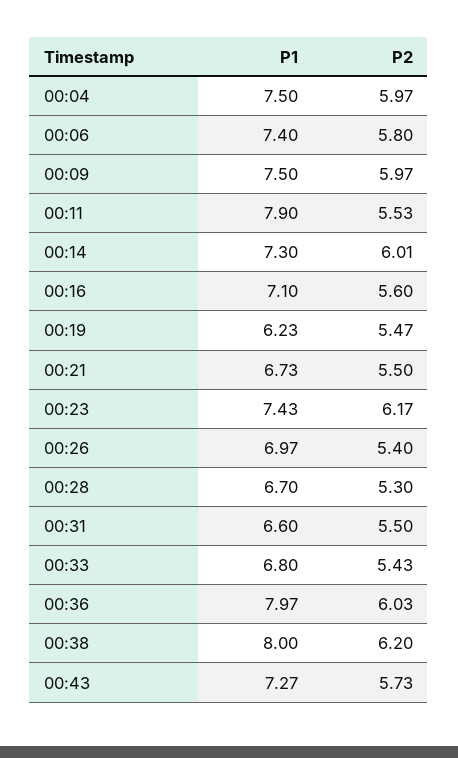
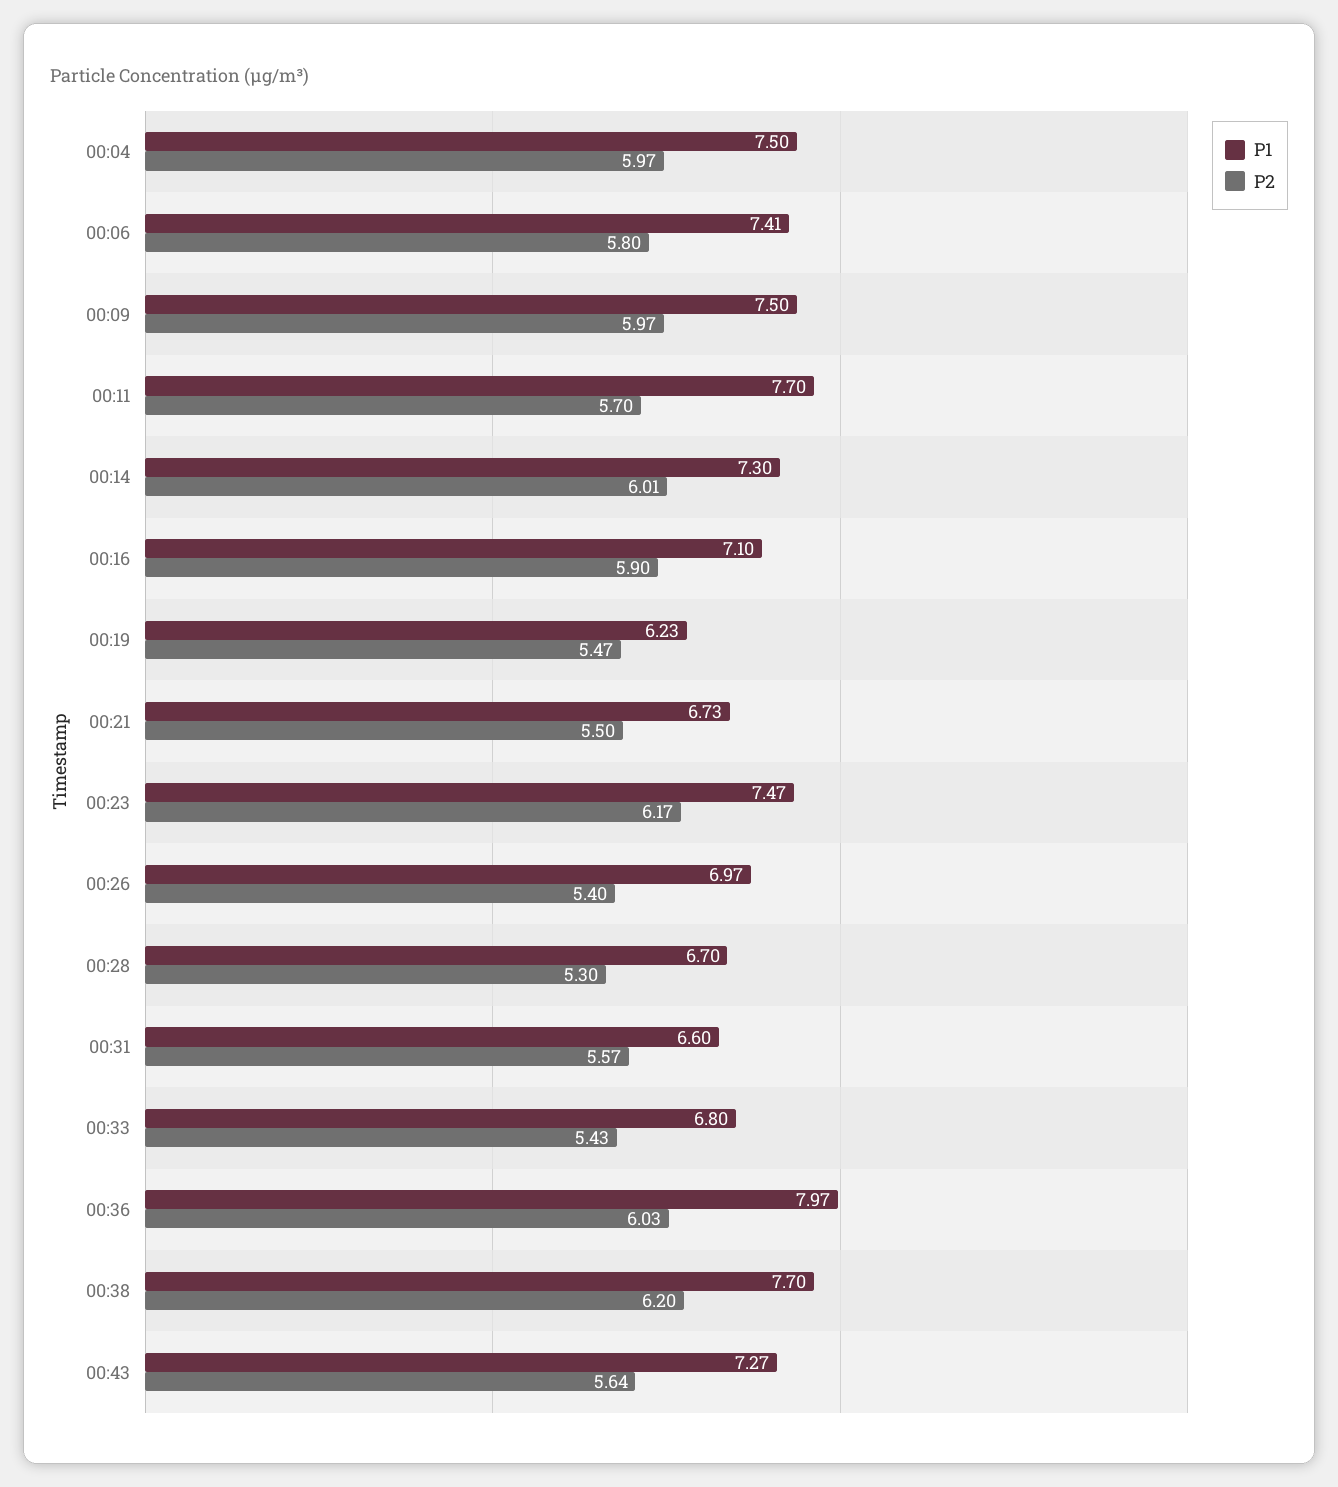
P1, 00:06: 7.4 -> 7.41
P1, 00:11: 7.9 -> 7.7
P2, 00:11: 5.53 -> 5.7
P2, 00:16: 5.6 -> 5.9
P1, 00:23: 7.43 -> 7.47
P2, 00:31: 5.5 -> 5.57
P1, 00:38: 8 -> 7.7
P2, 00:43: 5.73 -> 5.64

